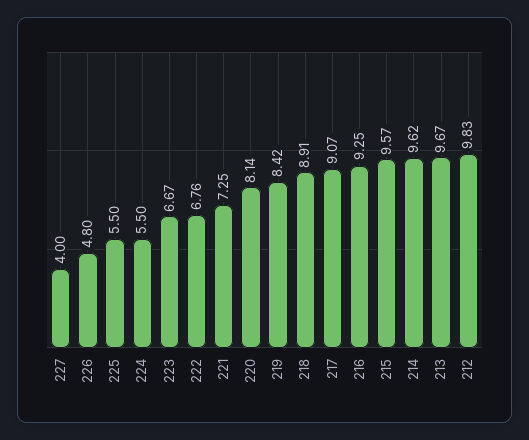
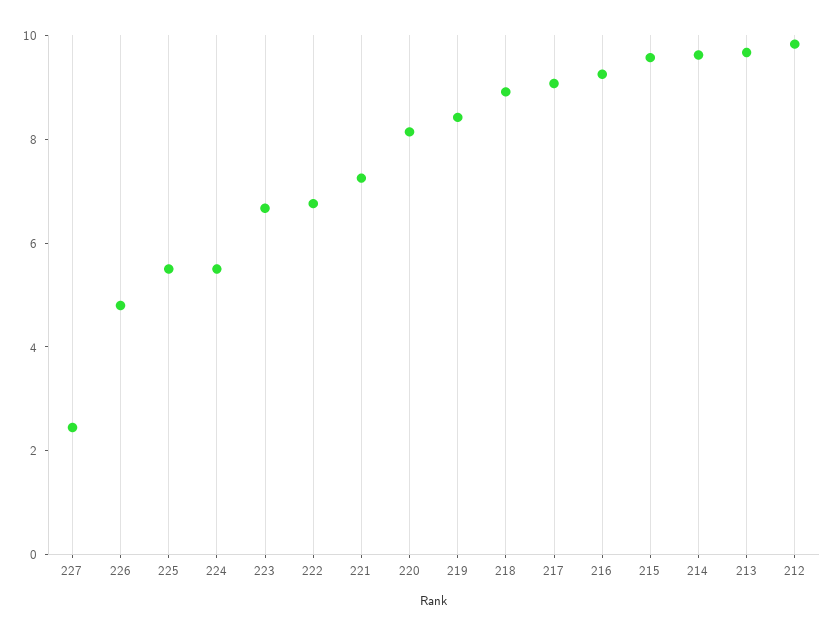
227: 4 -> 2.5

